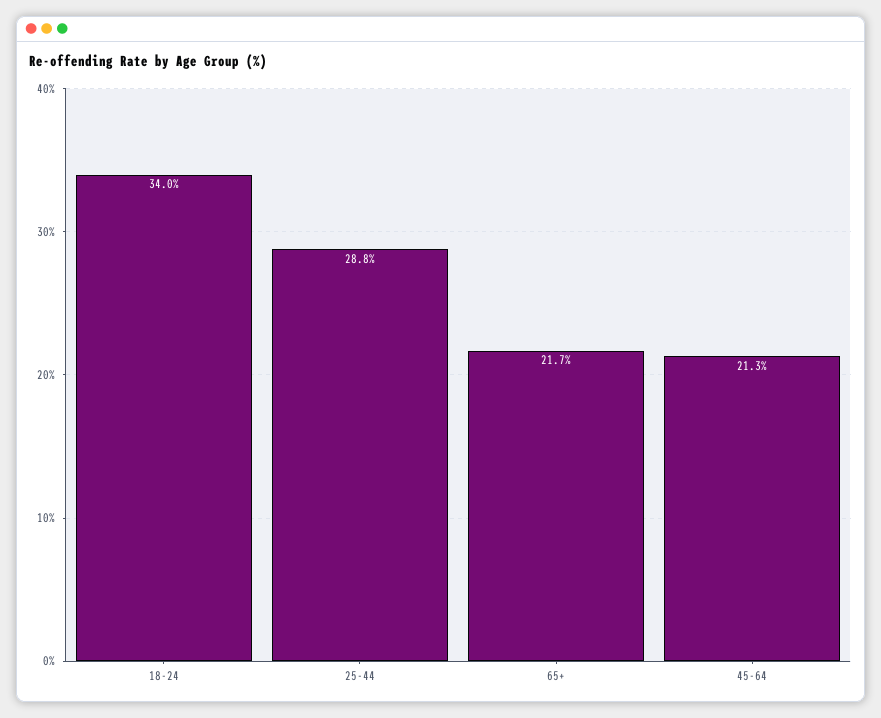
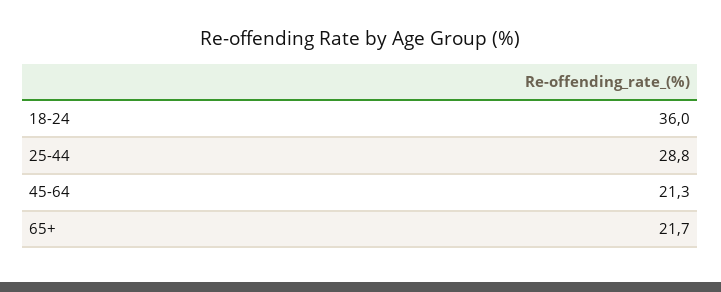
18-24: 34 -> 36

